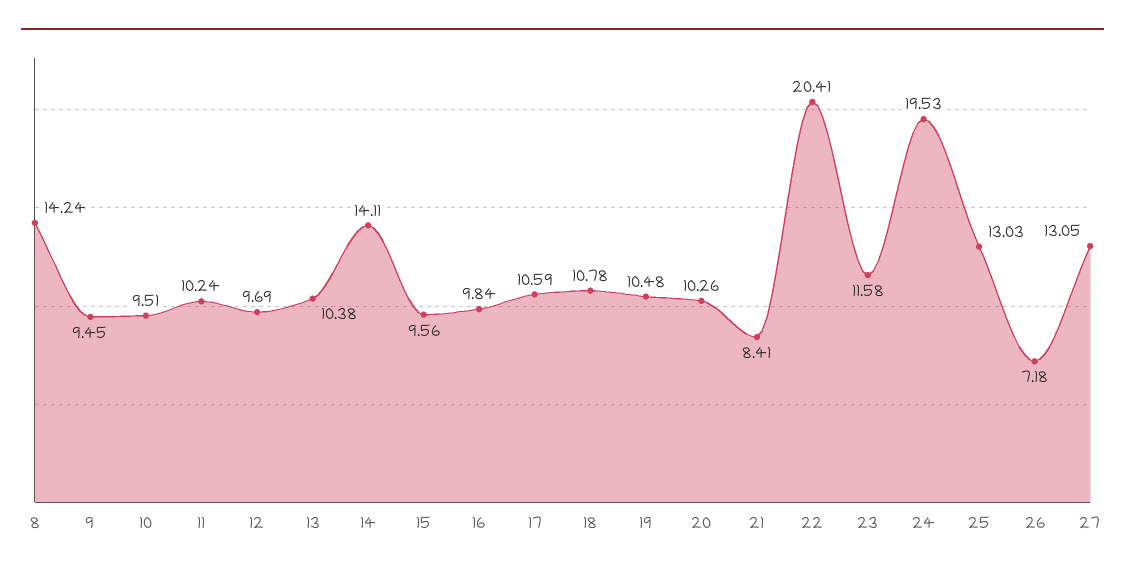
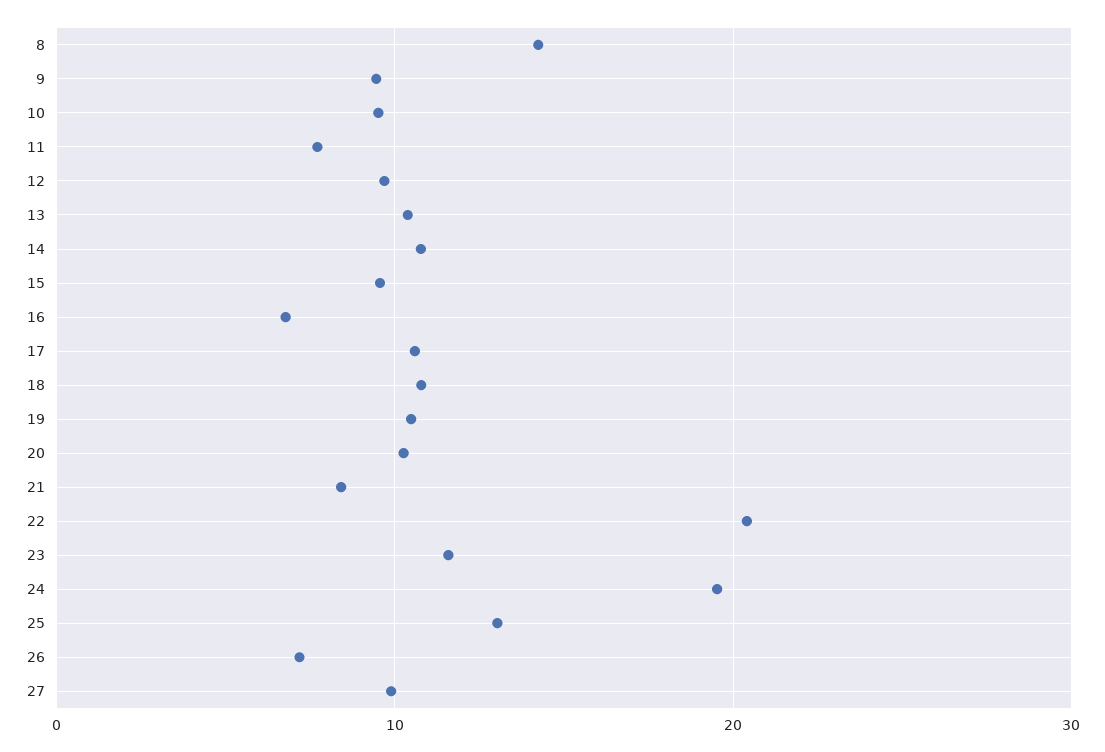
11: 10.24 -> 8
14: 14.11 -> 11
16: 9.84 -> 7
27: 13.05 -> 10

